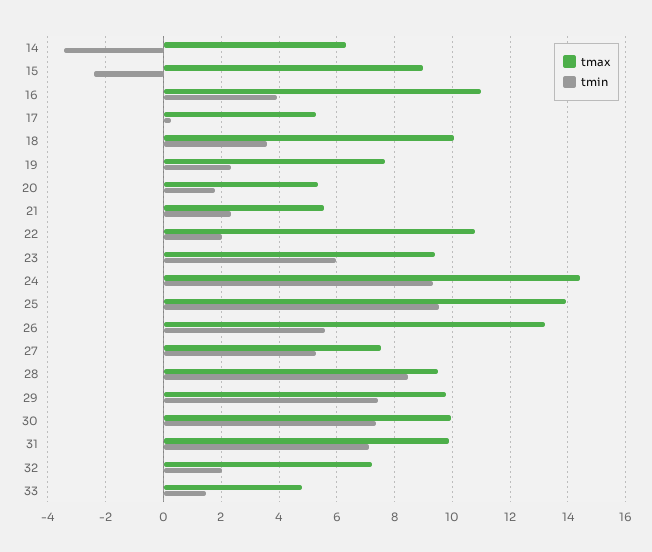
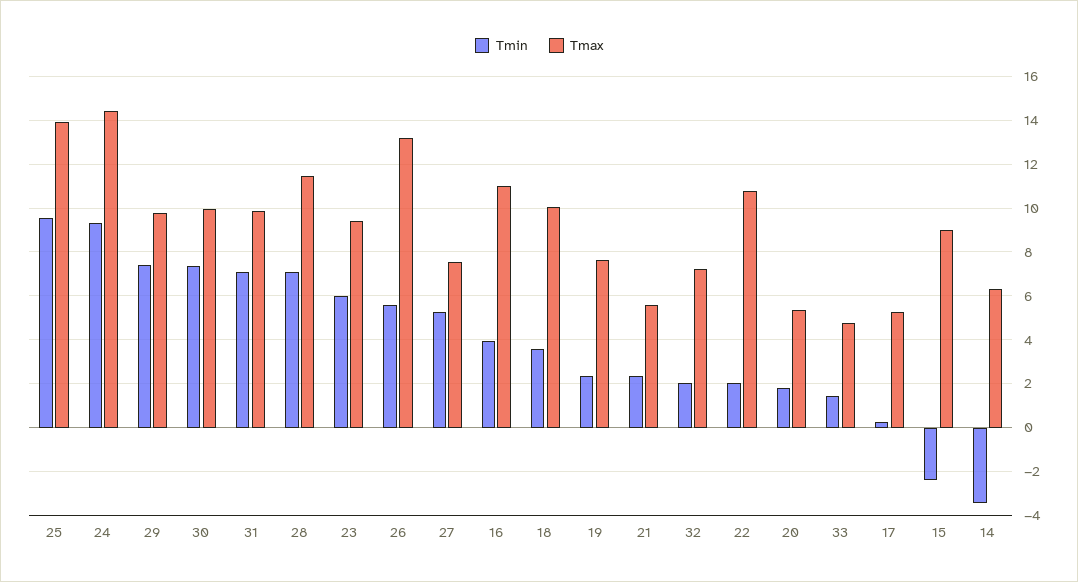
tmax, 28: 9.5 -> 11.5
tmin, 28: 8.5 -> 7

